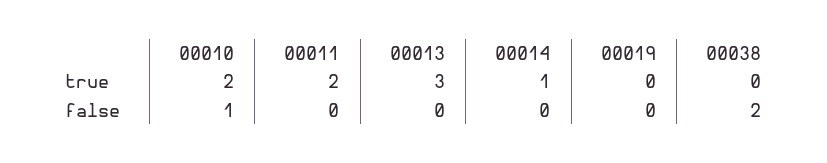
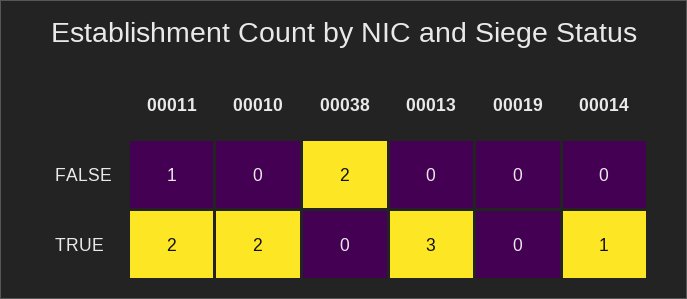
00010, false: 1 -> 0
00011, false: 0 -> 1

